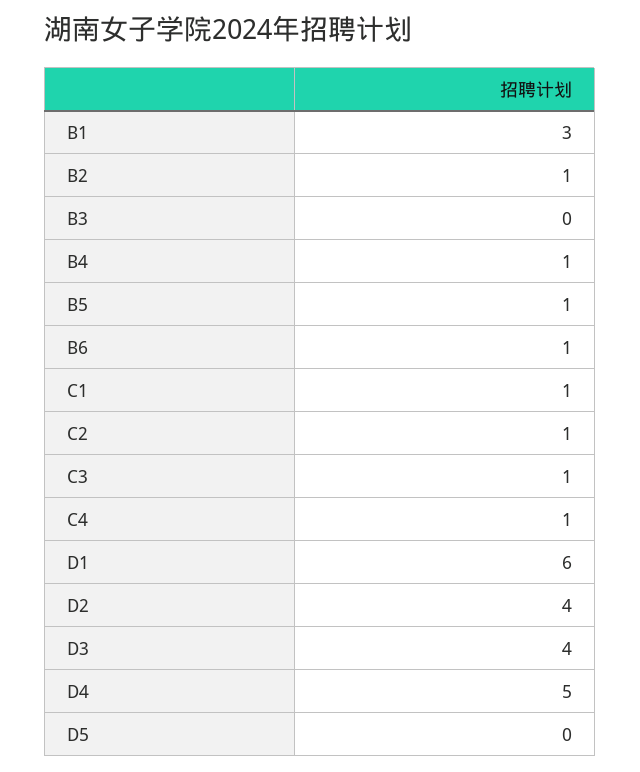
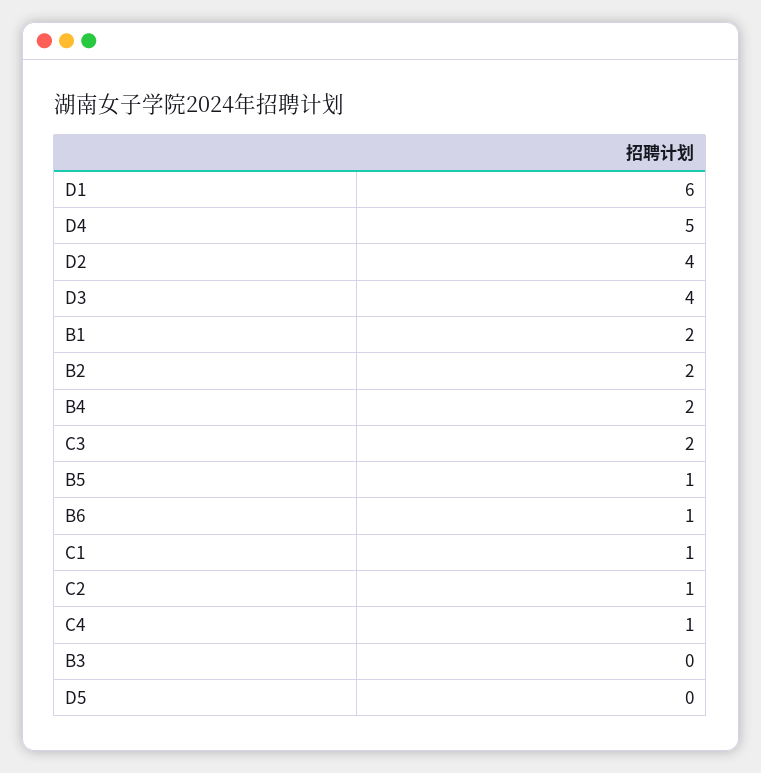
B1: 3 -> 2
B2: 1 -> 2
B4: 1 -> 2
C3: 1 -> 2

